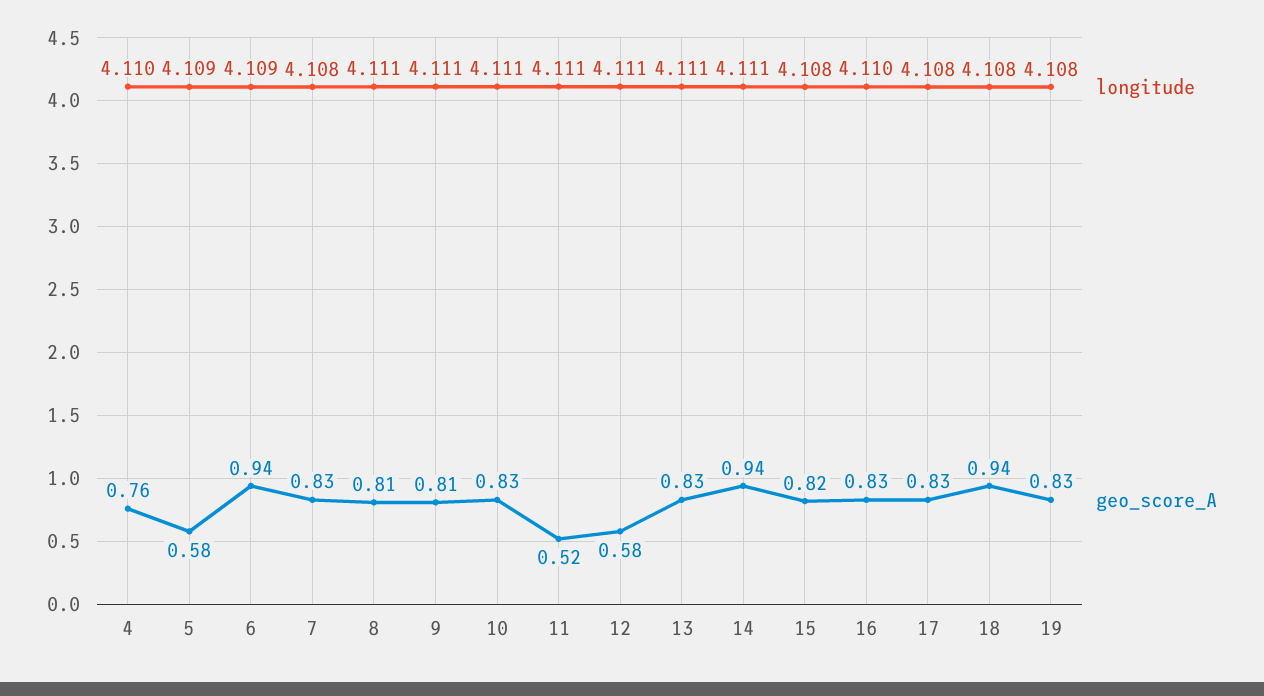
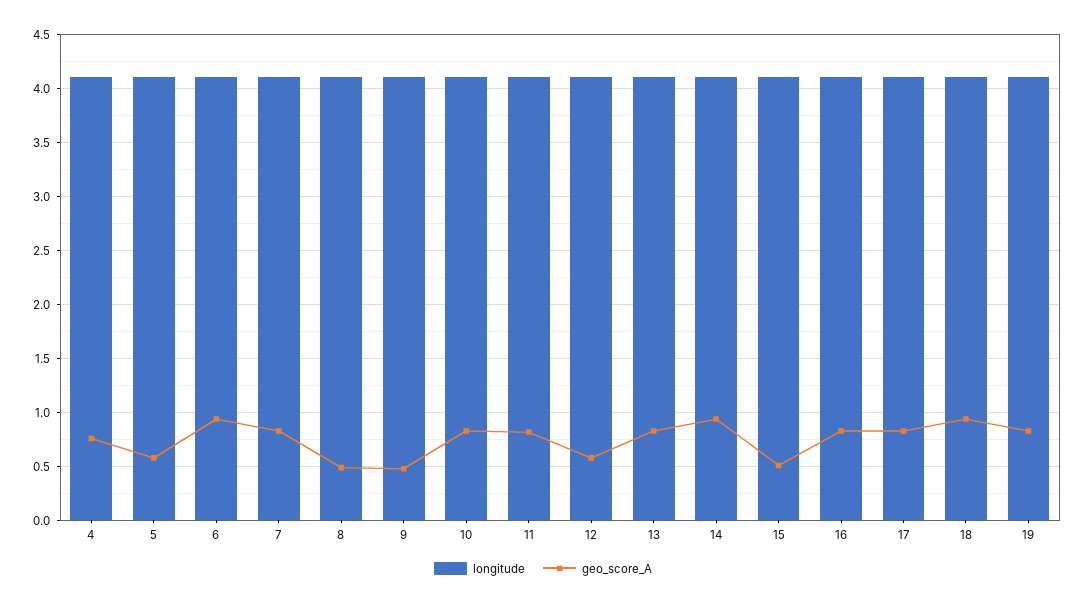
geo_score_A, 8: 0.81 -> 0.5
geo_score_A, 9: 0.81 -> 0.5
geo_score_A, 11: 0.52 -> 0.8
geo_score_A, 15: 0.82 -> 0.5

